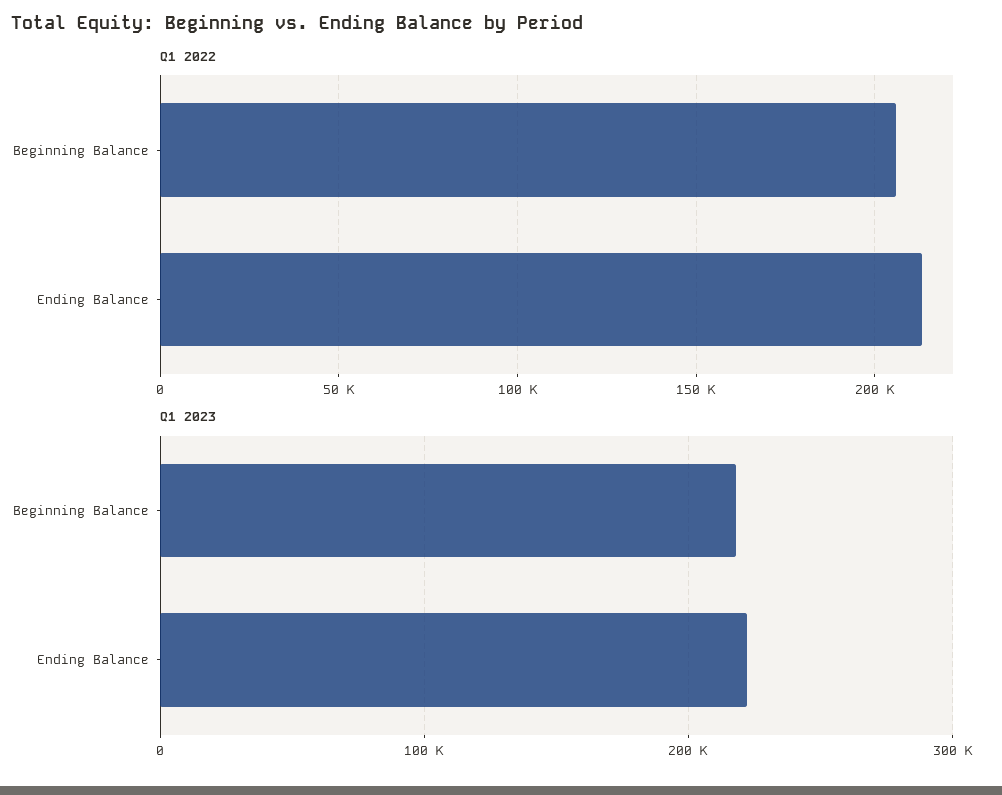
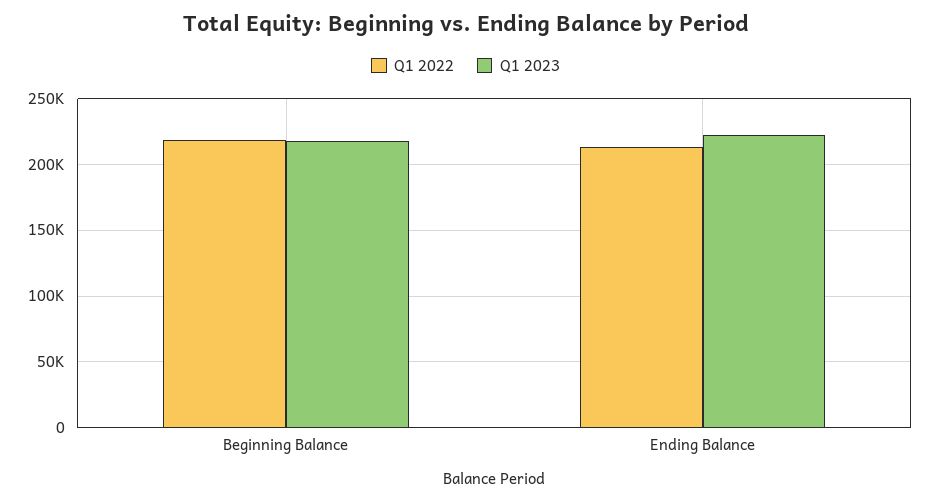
Q1 2022, Beginning Balance: 205000 -> 220000

